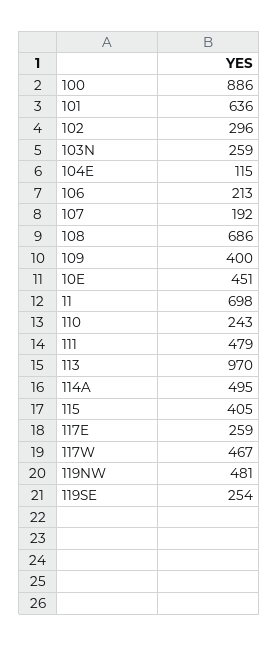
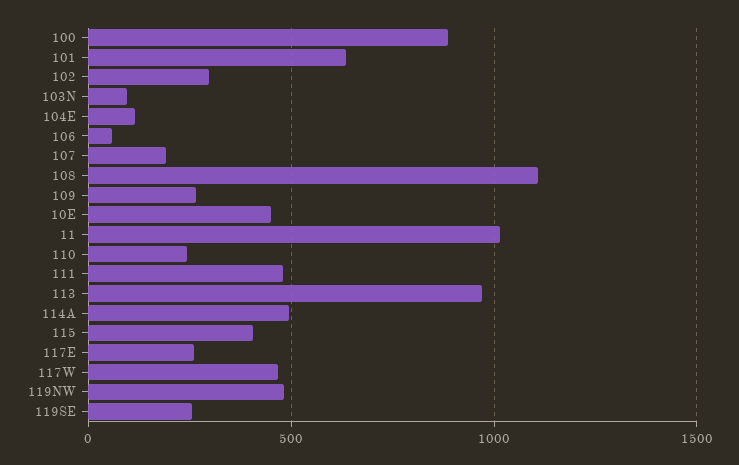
103N: 259 -> 100
106: 213 -> 50
108: 686 -> 1100
109: 400 -> 250
11: 698 -> 1000

